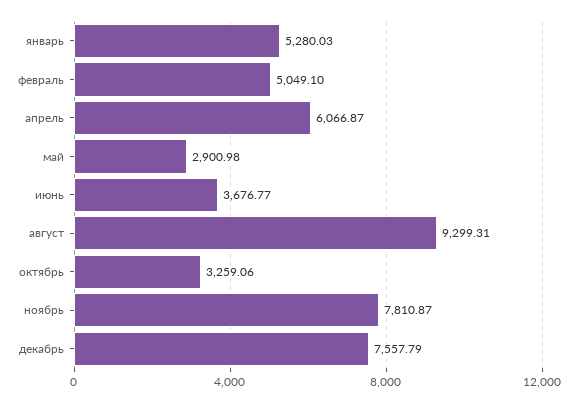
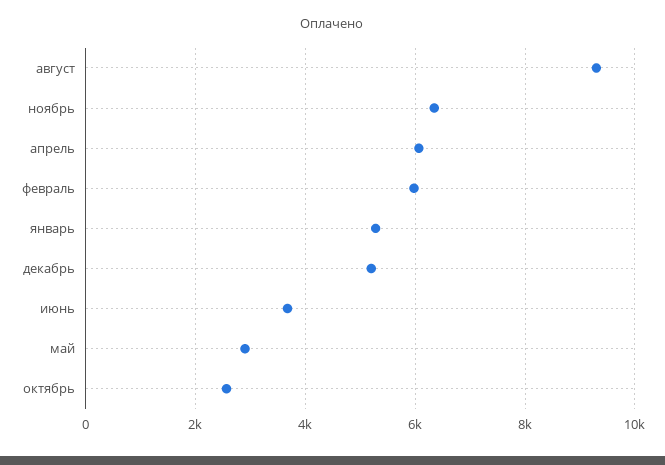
февраль: 5049.1 -> 6000
октябрь: 3259.06 -> 2600
ноябрь: 7810.87 -> 6400
декабрь: 7557.79 -> 5200

